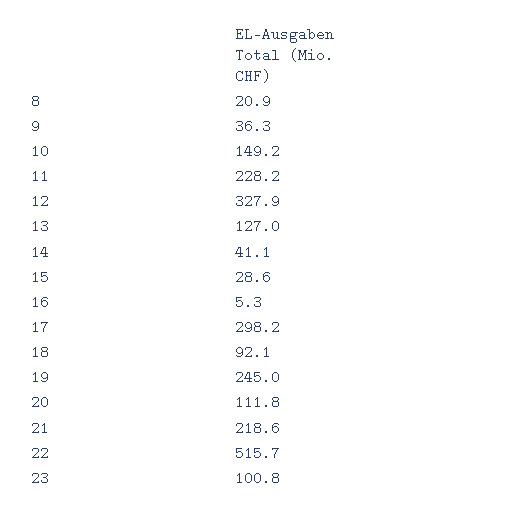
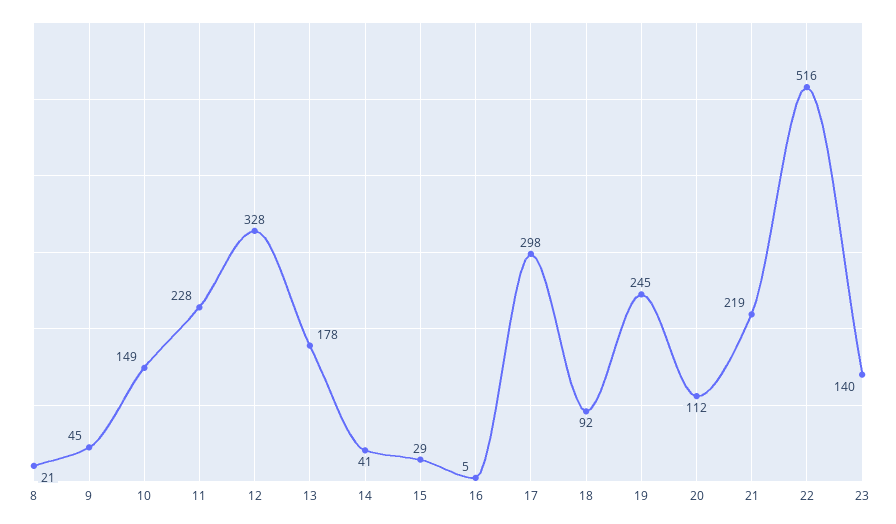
9: 36.3 -> 45
13: 127 -> 178
23: 100.8 -> 140

